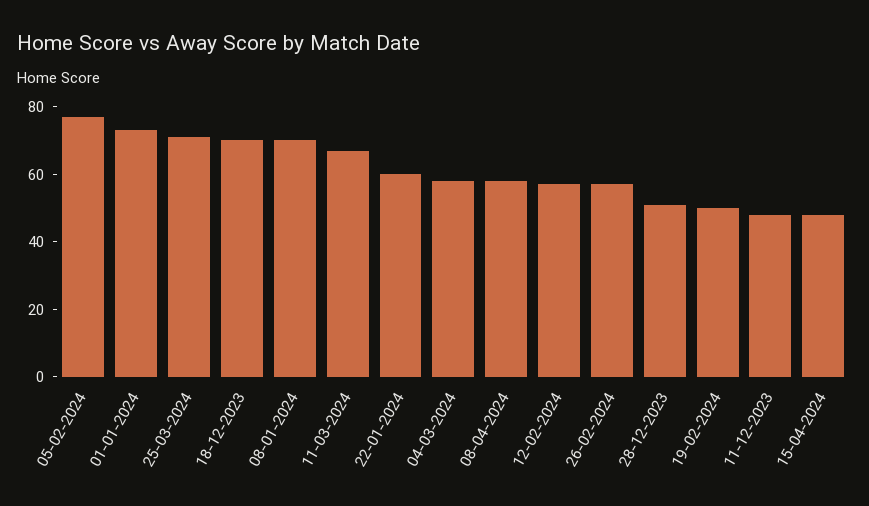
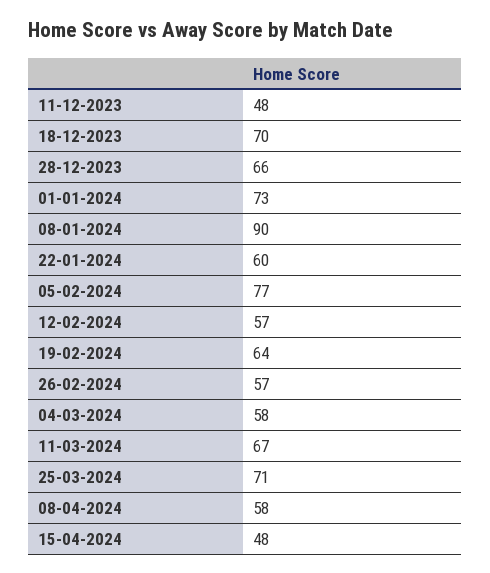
08-01-2024: 70 -> 90
28-12-2023: 50 -> 66
19-02-2024: 50 -> 64

